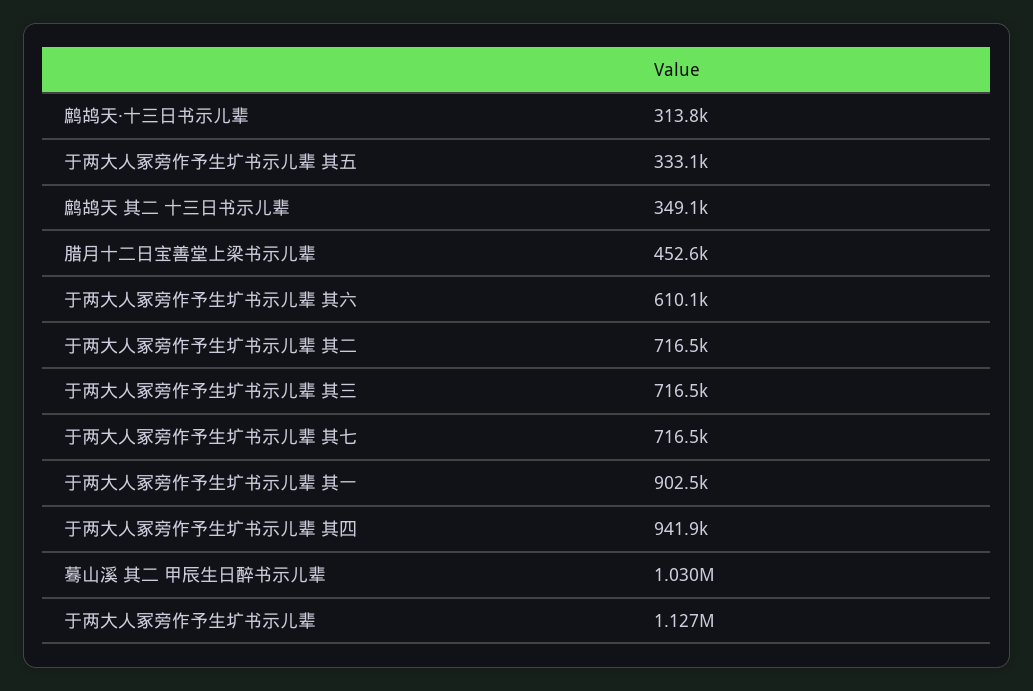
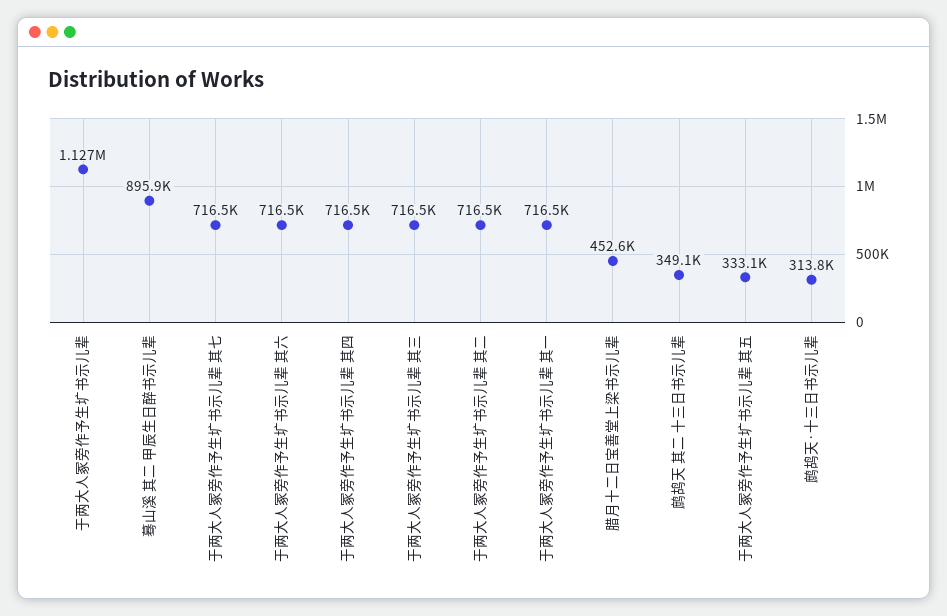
于两大人冢旁作予生圹书示儿辈 其六: 610100 -> 716500
于两大人冢旁作予生圹书示儿辈 其一: 902500 -> 716500
于两大人冢旁作予生圹书示儿辈 其四: 941900 -> 716500
蓦山溪 其二 甲辰生日醉书示儿辈: 1030000 -> 895900

